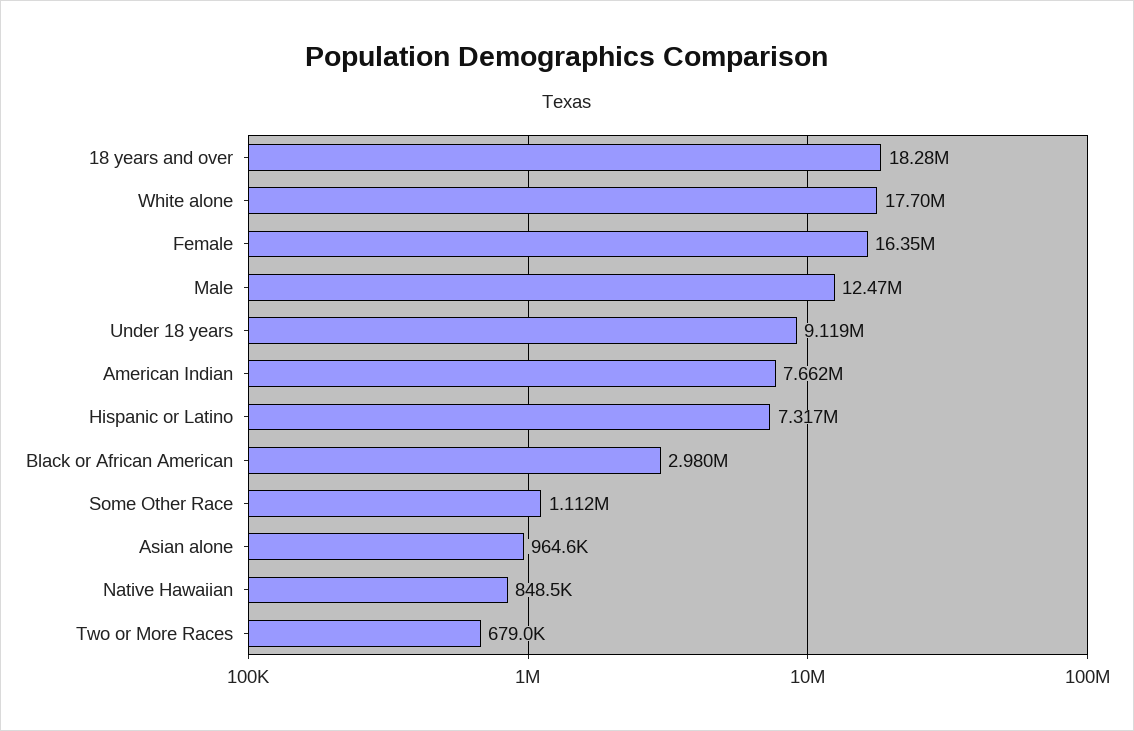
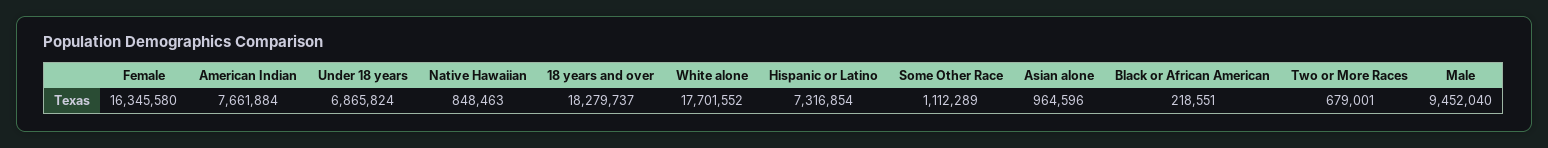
Male: 12470000 -> 9452040
Under 18 years: 9119000 -> 6865824
Black or African American: 2980000 -> 218551

